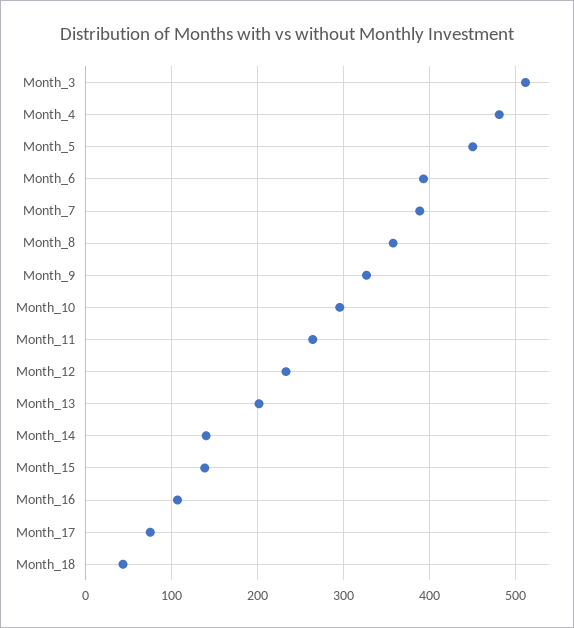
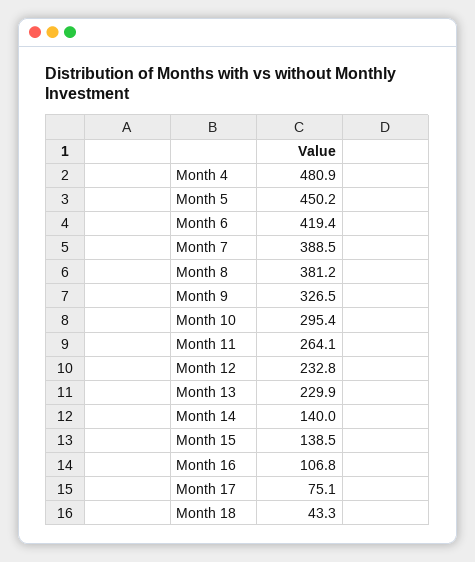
Month_3: 510 -> none
Month_6: 390 -> 419.4
Month_8: 360 -> 381.2
Month_13: 200 -> 229.9

